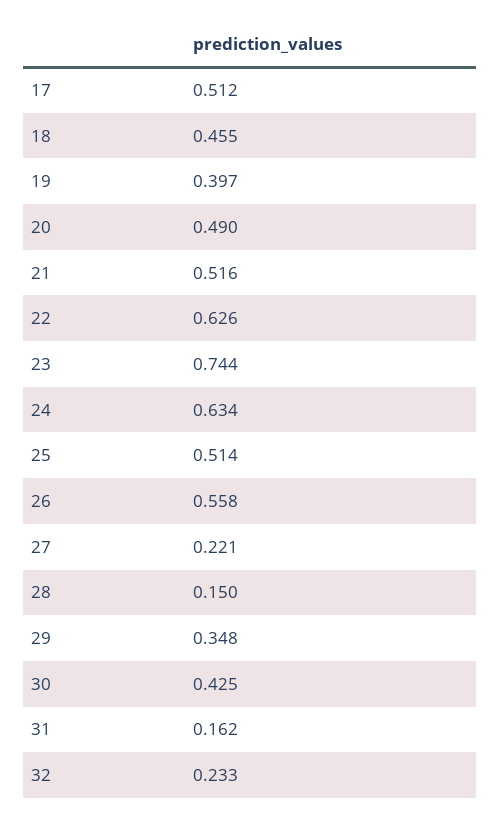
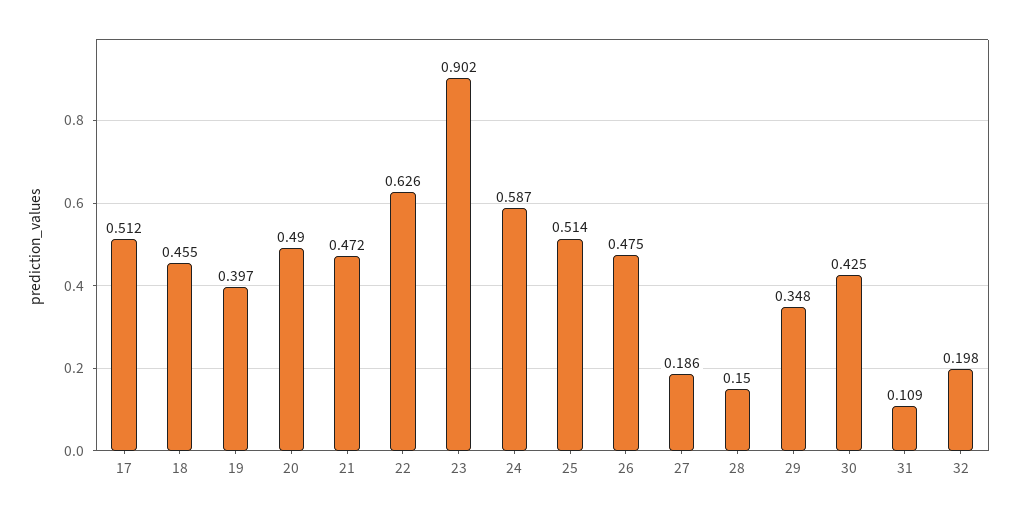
21: 0.516 -> 0.472
23: 0.744 -> 0.902
24: 0.634 -> 0.587
26: 0.558 -> 0.475
27: 0.221 -> 0.186
31: 0.162 -> 0.109
32: 0.233 -> 0.198

